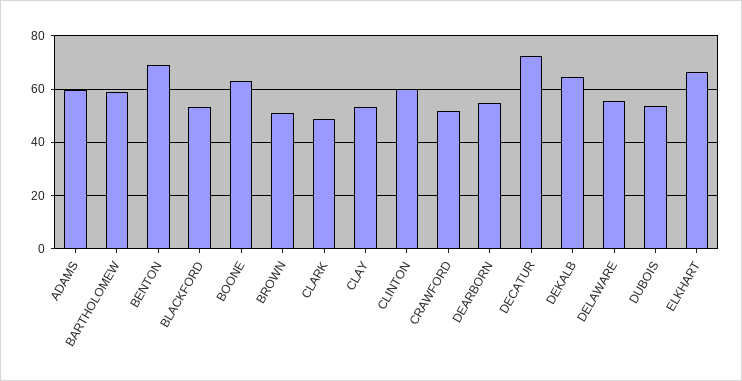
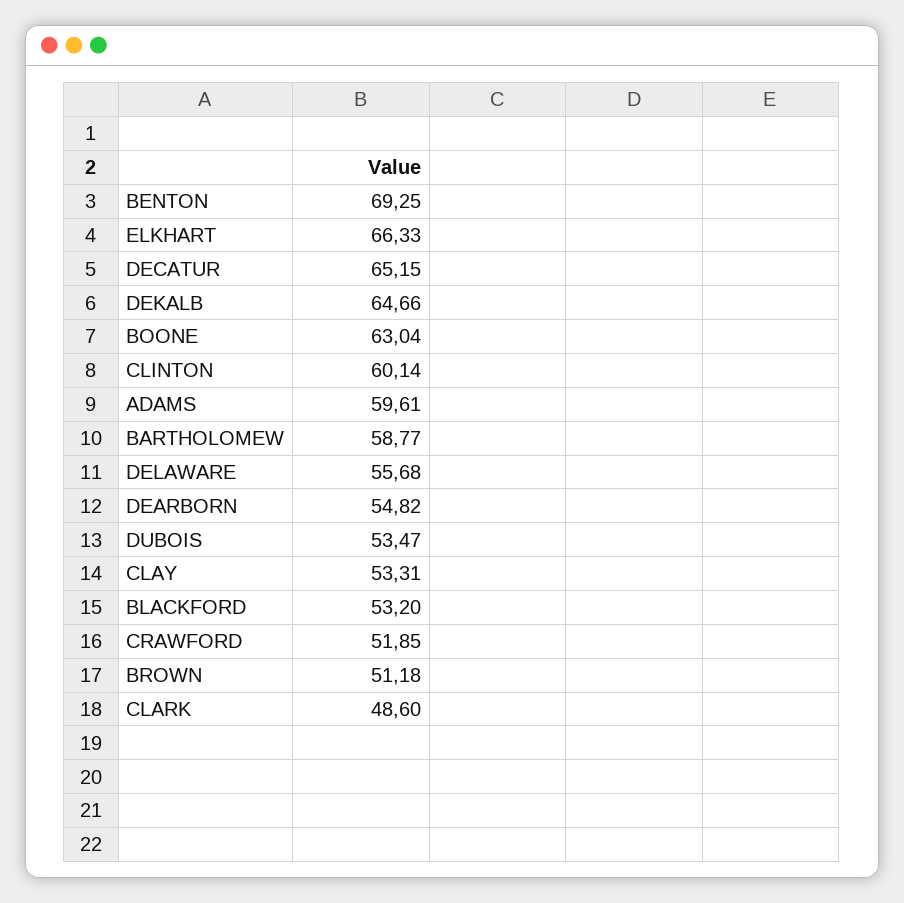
DECATUR: 72.5 -> 65.15

